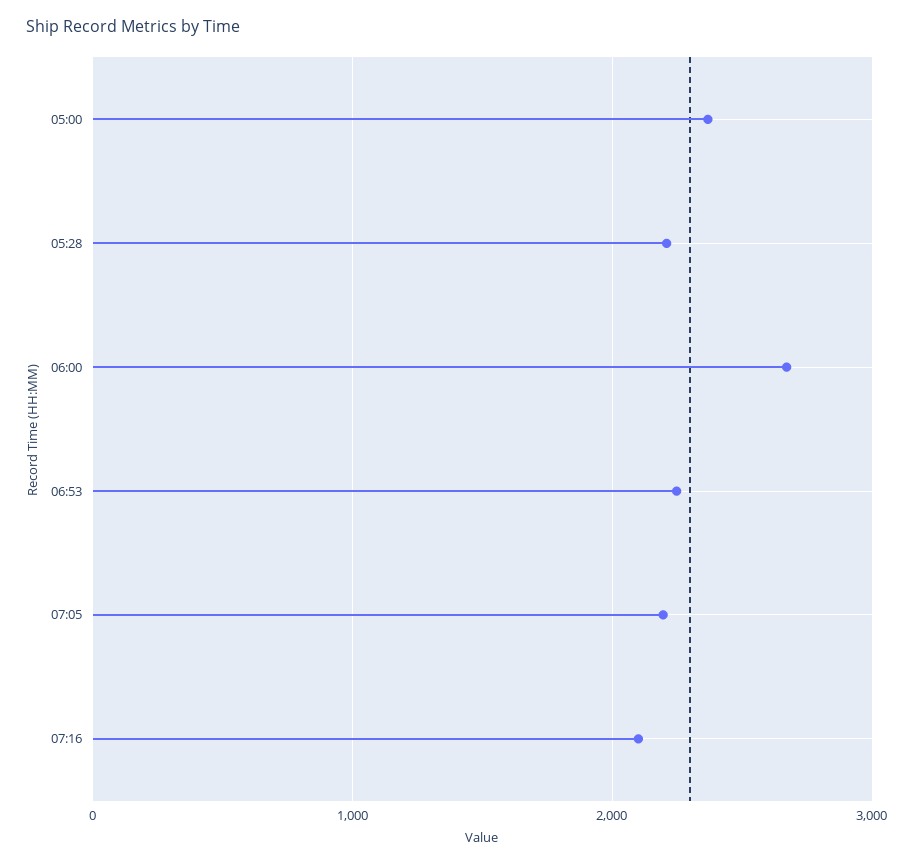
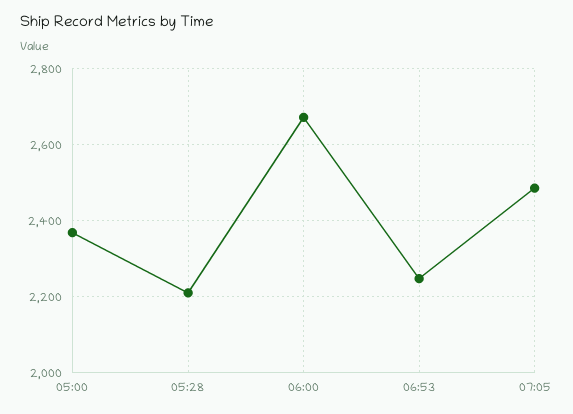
07:05: 2200 -> 2480
07:16: 2100 -> none

